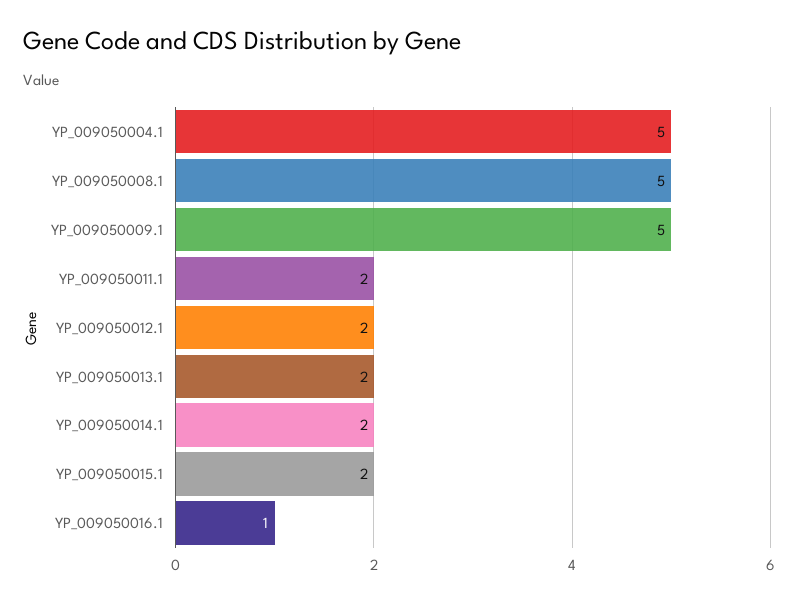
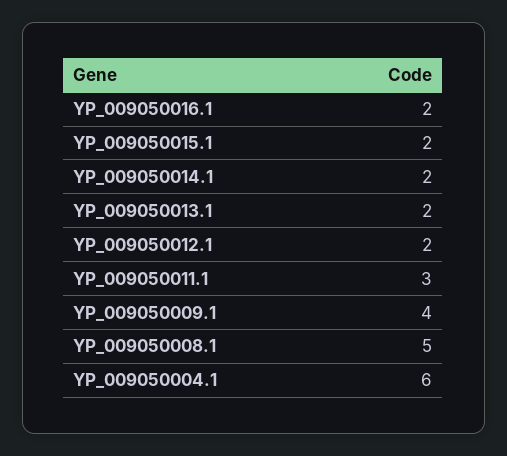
YP_009050004.1: 5 -> 6
YP_009050009.1: 5 -> 4
YP_009050011.1: 2 -> 3
YP_009050016.1: 1 -> 2

